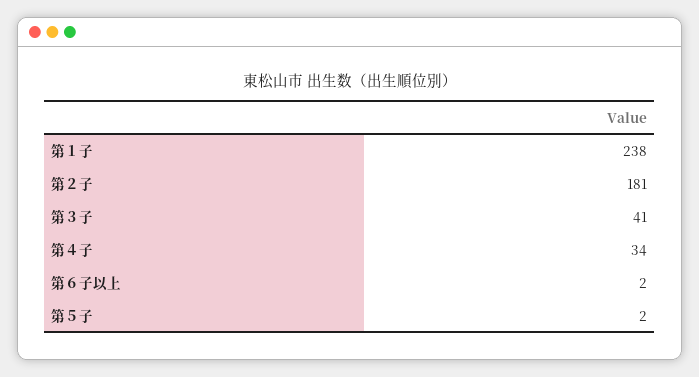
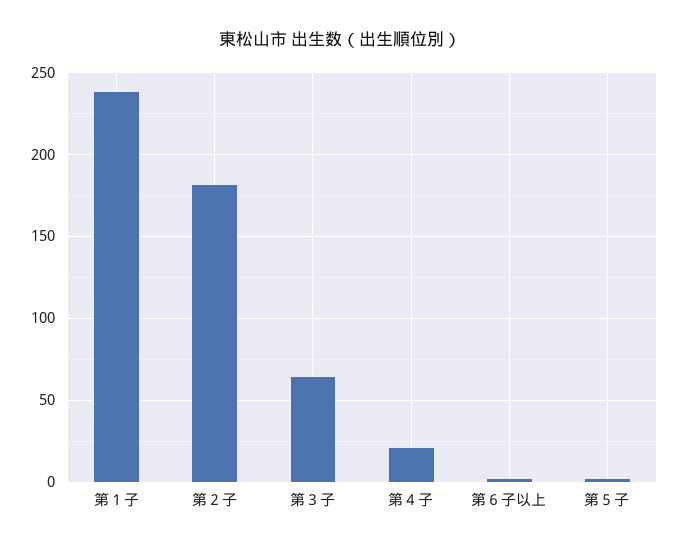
第３子: 41 -> 65
第４子: 34 -> 20

